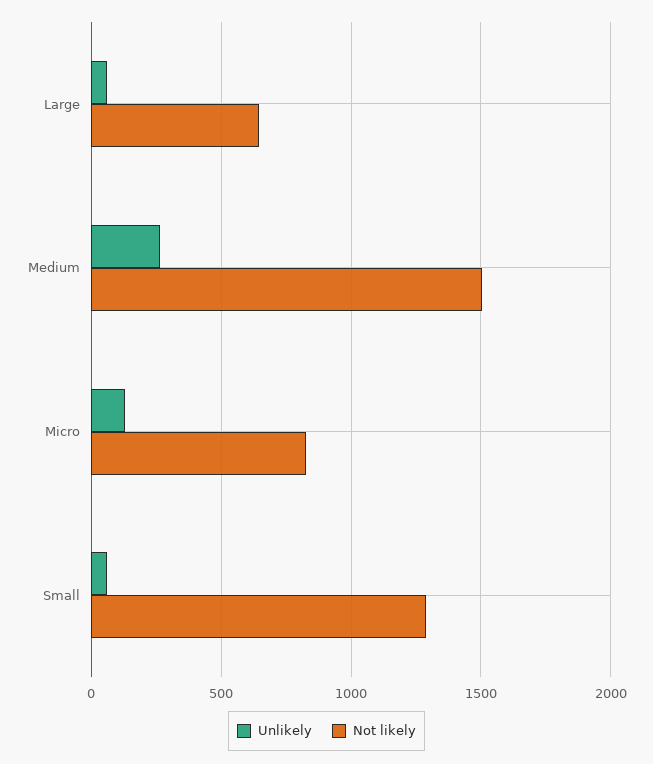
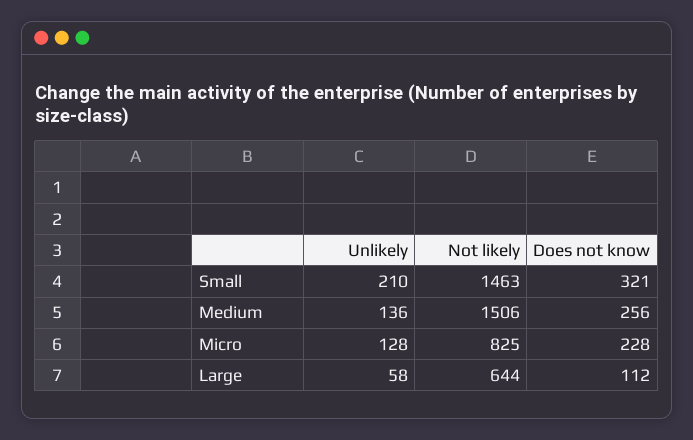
Unlikely, Medium: 250 -> 136
Unlikely, Small: 50 -> 210
Not likely, Small: 1300 -> 1463
Does not know, Small: none -> 321
Does not know, Medium: none -> 256
Does not know, Micro: none -> 228
Does not know, Large: none -> 112

